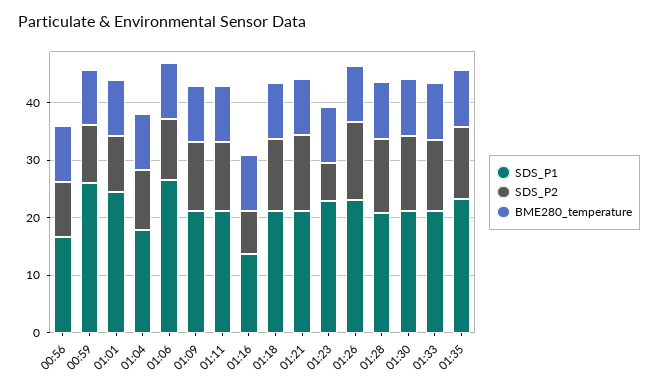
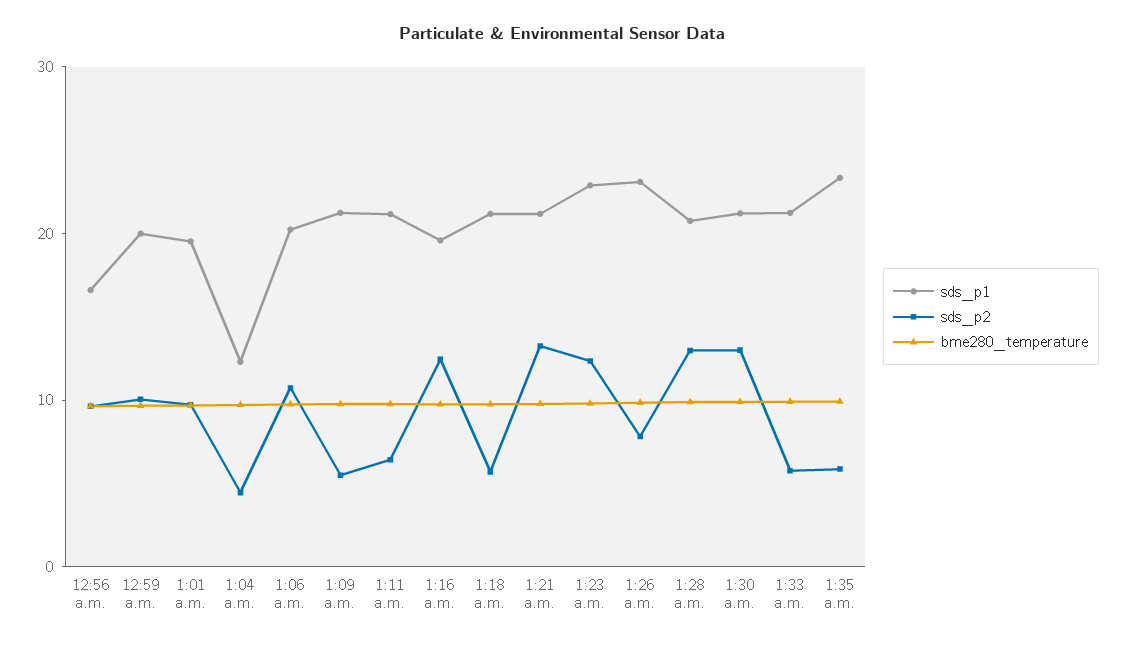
SDS_P1, 00:59: 26 -> 20
SDS_P1, 01:01: 24 -> 20
SDS_P1, 01:04: 18 -> 12
SDS_P2, 01:04: 10 -> 4
SDS_P1, 01:06: 26 -> 20
SDS_P2, 01:09: 12 -> 6
SDS_P2, 01:11: 12 -> 6
SDS_P1, 01:16: 14 -> 20
SDS_P2, 01:16: 8 -> 12
SDS_P2, 01:18: 12 -> 6
SDS_P2, 01:23: 6 -> 12
SDS_P2, 01:26: 14 -> 8
SDS_P2, 01:33: 12 -> 6
SDS_P2, 01:35: 12 -> 6

